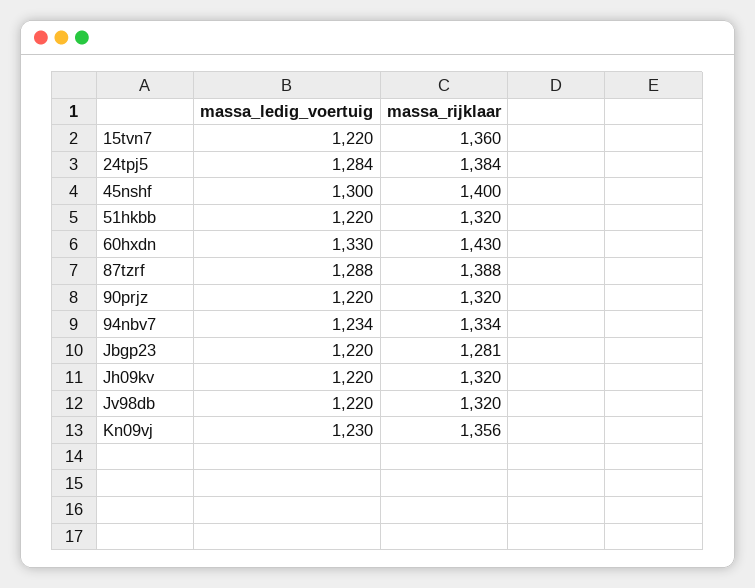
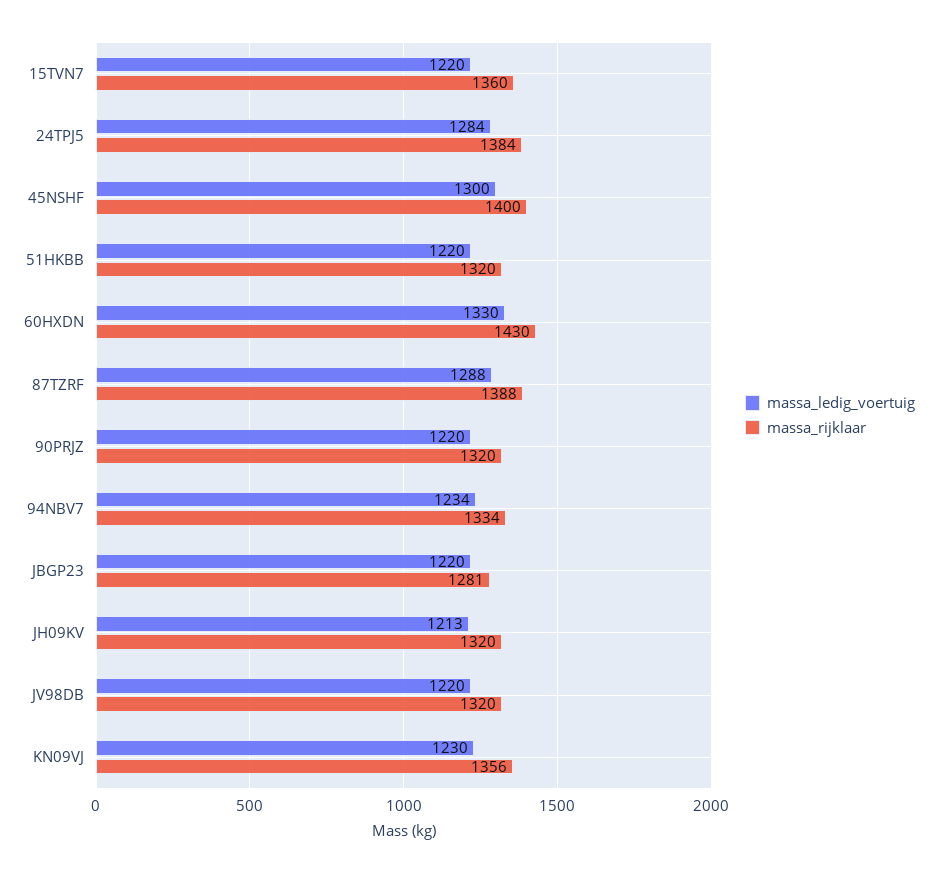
massa_ledig_voertuig, Jh09kv: 1220 -> 1213

